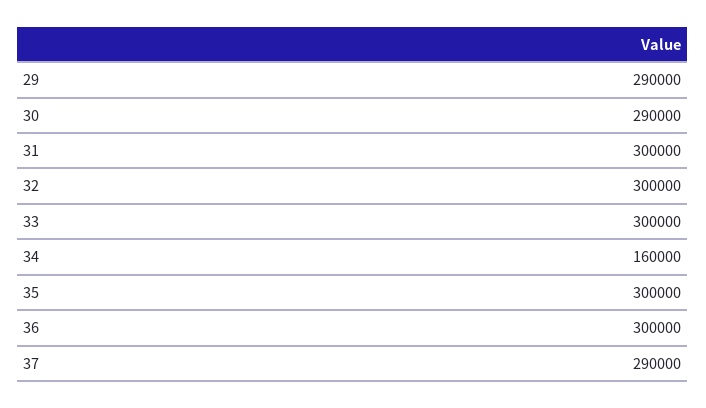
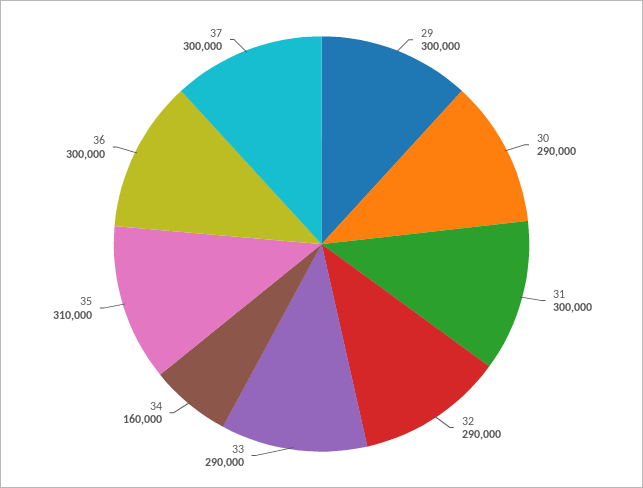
29: 290000 -> 300000
32: 300000 -> 290000
33: 300000 -> 290000
35: 300000 -> 310000
37: 290000 -> 300000

